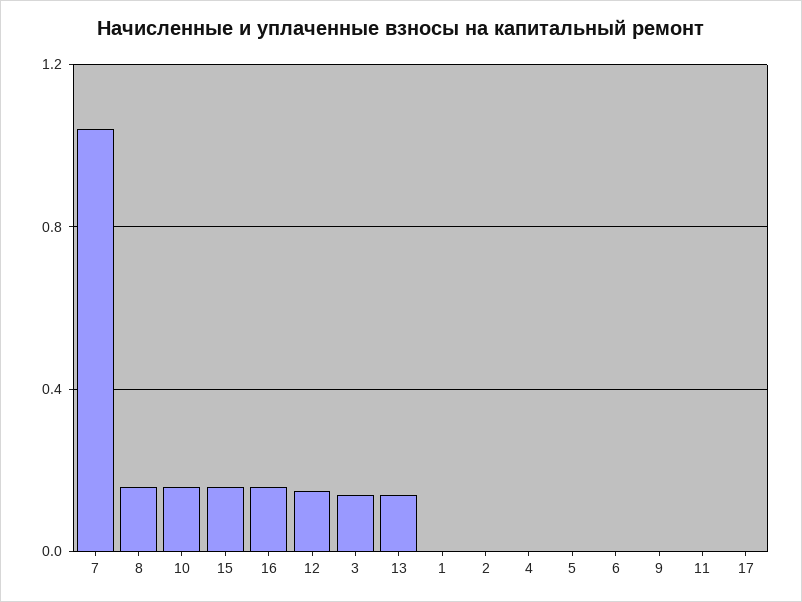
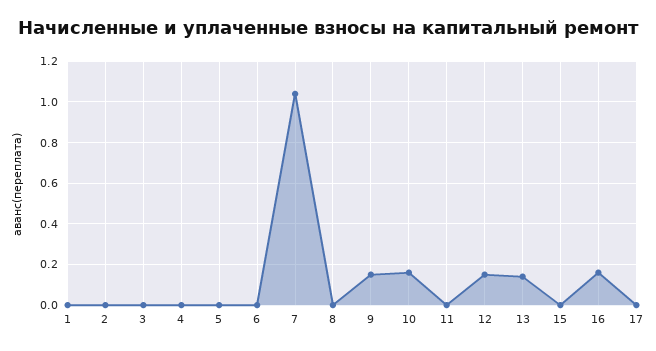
8: 0.15 -> 0
15: 0.15 -> 0
3: 0.15 -> 0
9: 0 -> 0.15

